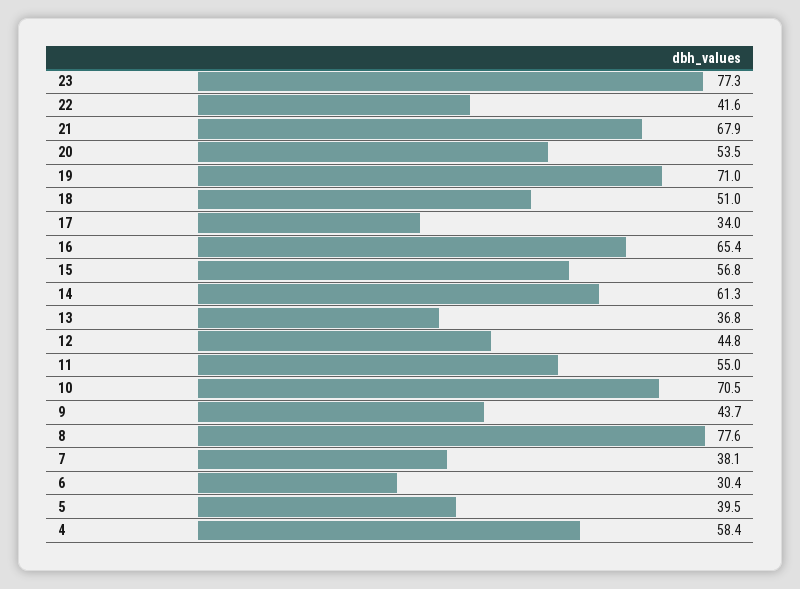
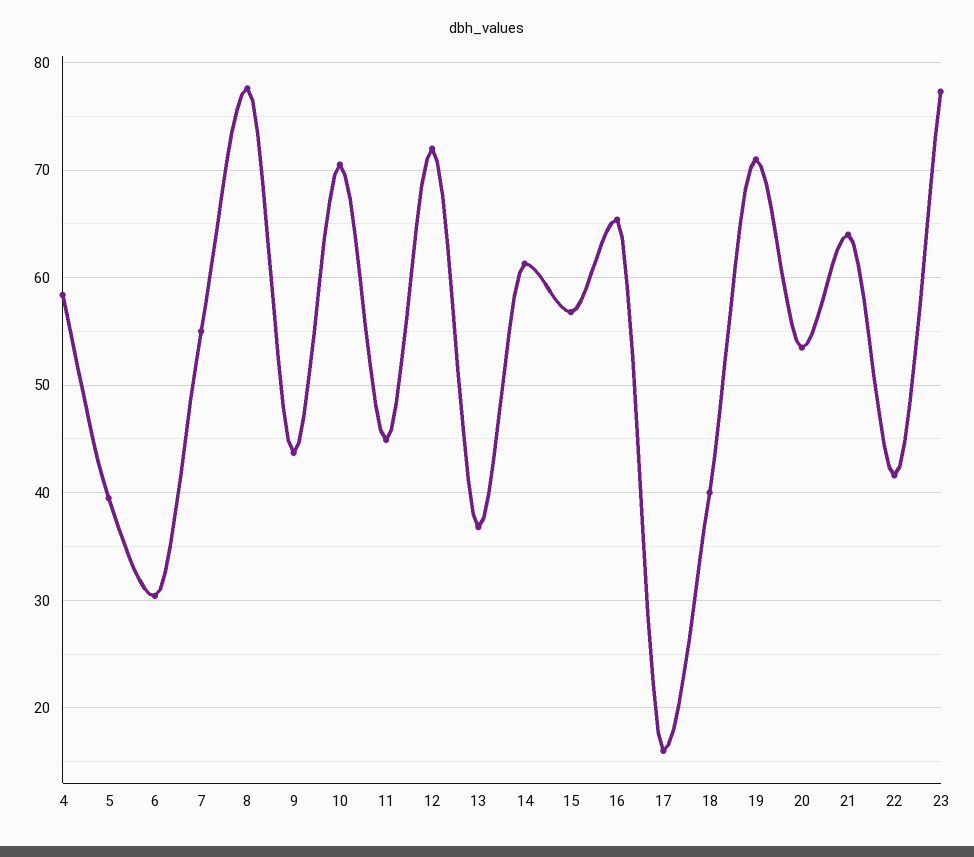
21: 67.9 -> 64
18: 51 -> 40
17: 34 -> 16
12: 44.8 -> 72
11: 55 -> 45
7: 38.1 -> 55

